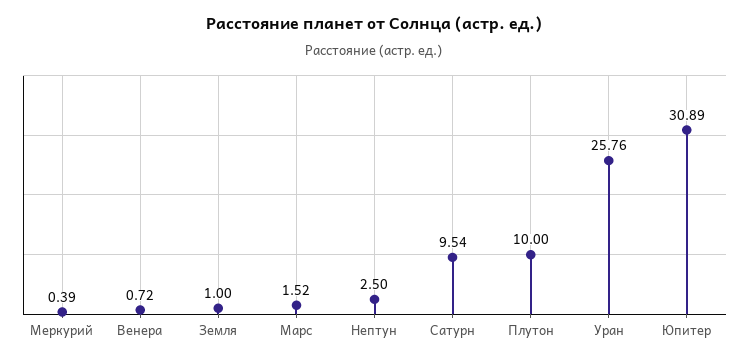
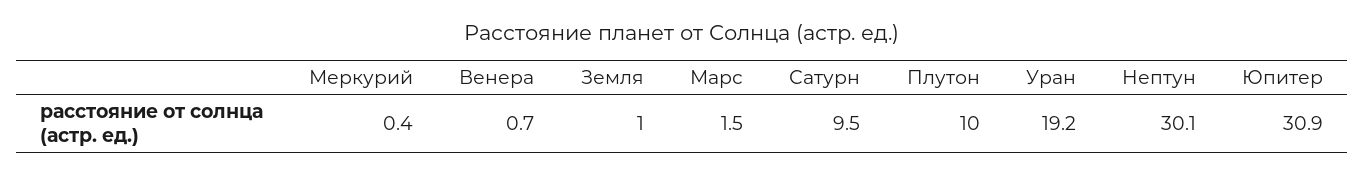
Нептун: 2.5 -> 30.1
Уран: 25.76 -> 19.2

